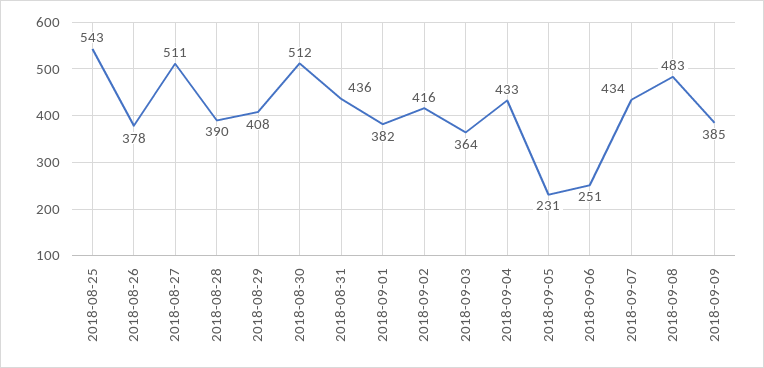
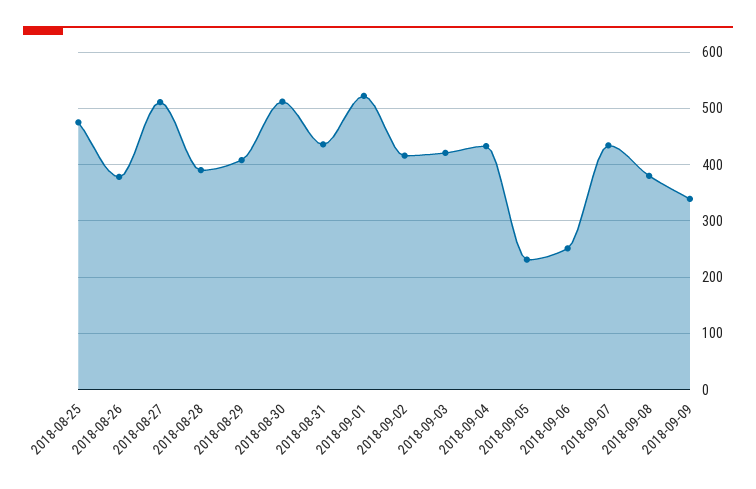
2018-08-25: 543 -> 480
2018-09-01: 382 -> 520
2018-09-03: 364 -> 420
2018-09-08: 483 -> 380
2018-09-09: 385 -> 340

